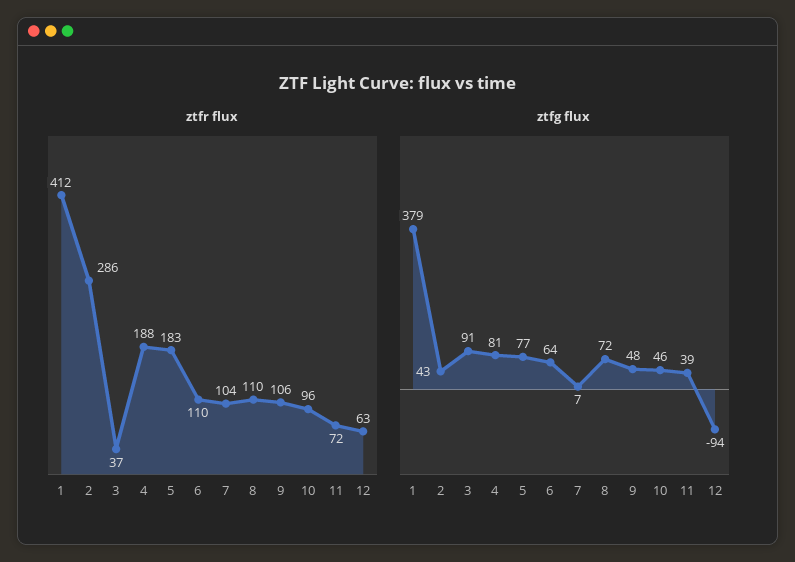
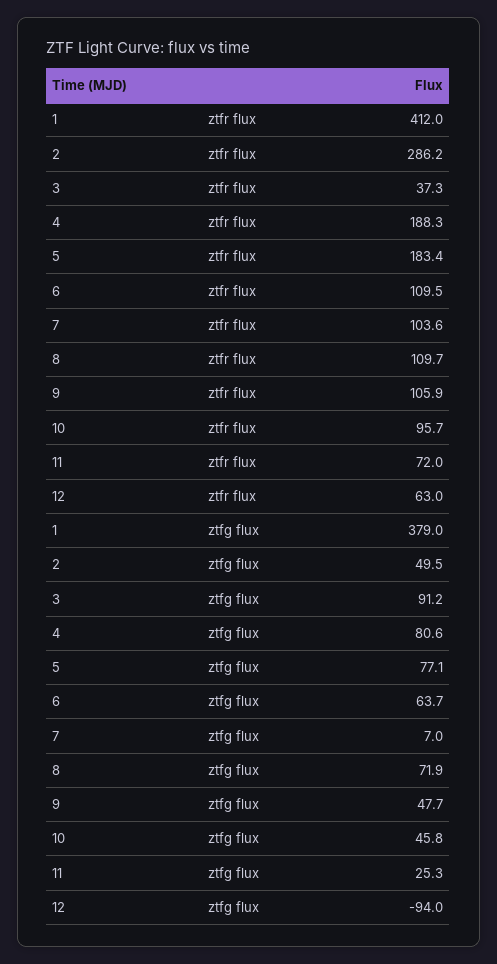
ztfg flux, 2: 43 -> 49.5
ztfg flux, 11: 39 -> 25.3

